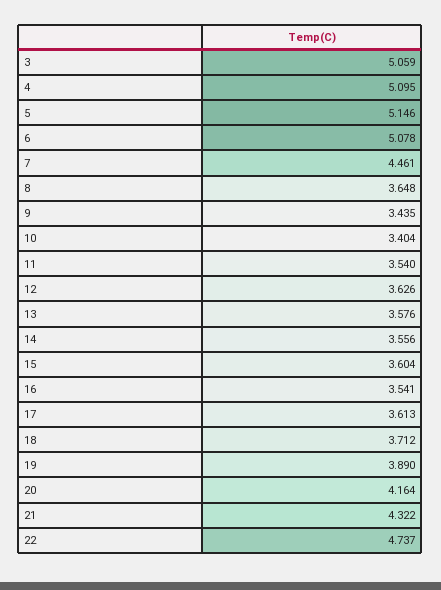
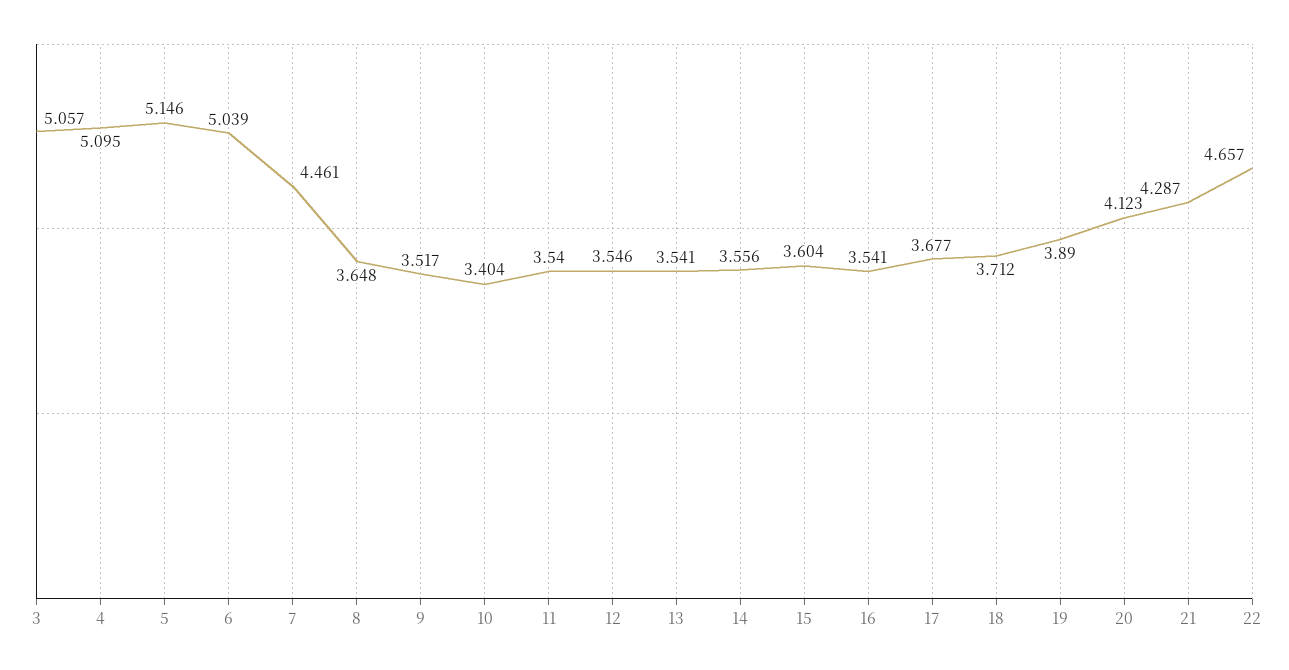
3: 5.059 -> 5.057
6: 5.078 -> 5.039
9: 3.435 -> 3.517
12: 3.626 -> 3.546
13: 3.576 -> 3.541
17: 3.613 -> 3.677
20: 4.164 -> 4.123
21: 4.322 -> 4.287
22: 4.737 -> 4.657

